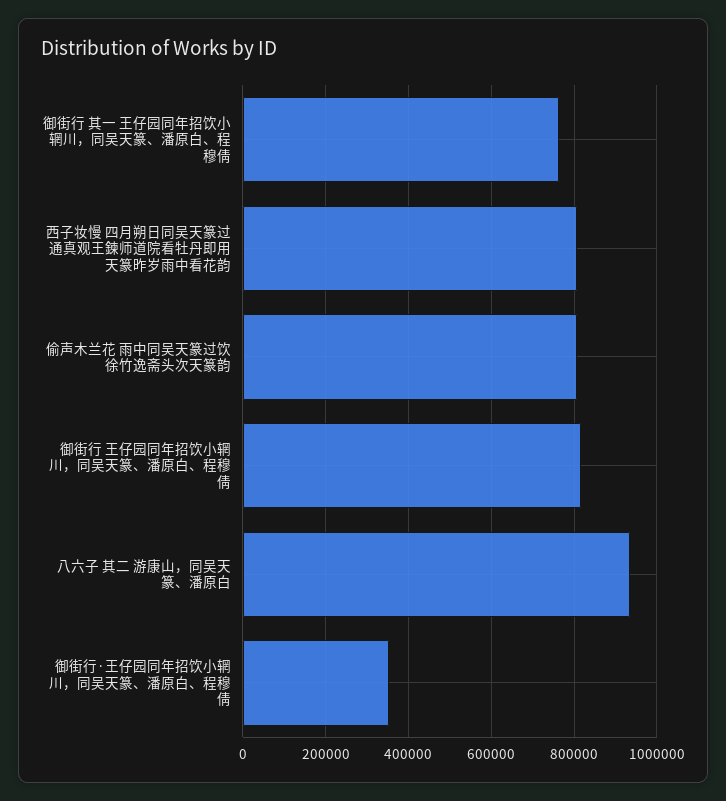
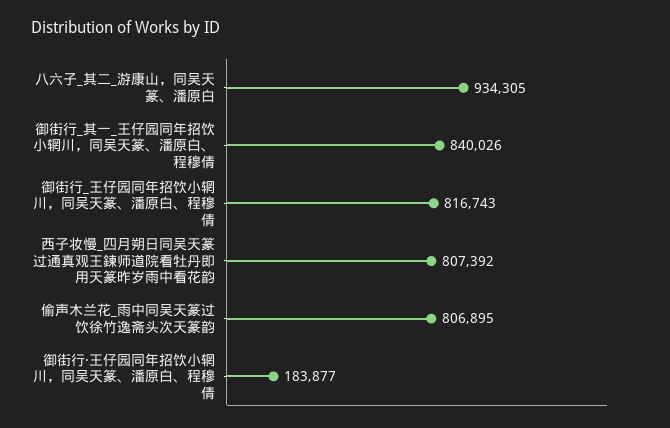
御街行 其一 王仔园同年招饮小辋川，同吴天篆、潘原白、程穆倩: 760000 -> 840026
御街行·王仔园同年招饮小辋川，同吴天篆、潘原白、程穆倩: 360000 -> 183877

